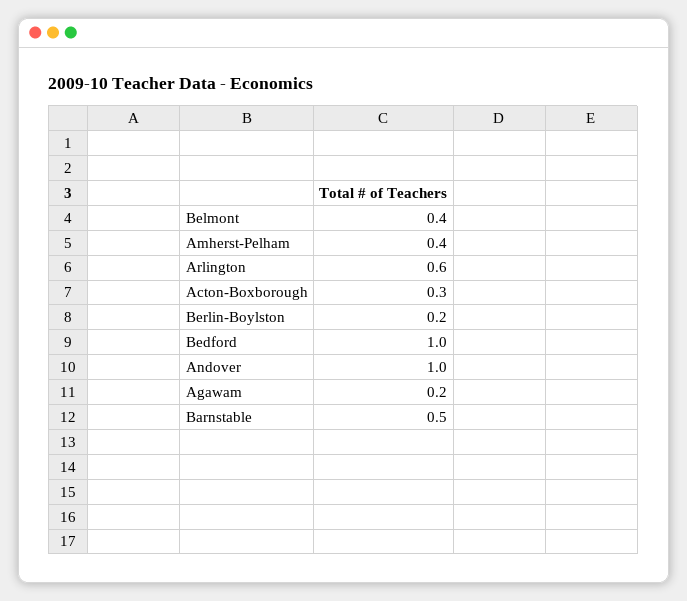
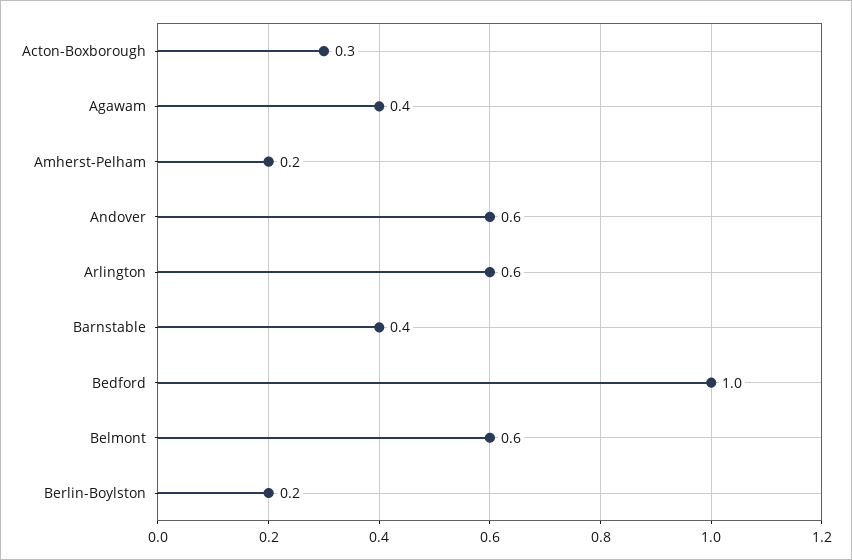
Belmont: 0.4 -> 0.6
Amherst-Pelham: 0.4 -> 0.2
Andover: 1 -> 0.6
Agawam: 0.2 -> 0.4
Barnstable: 0.5 -> 0.4

